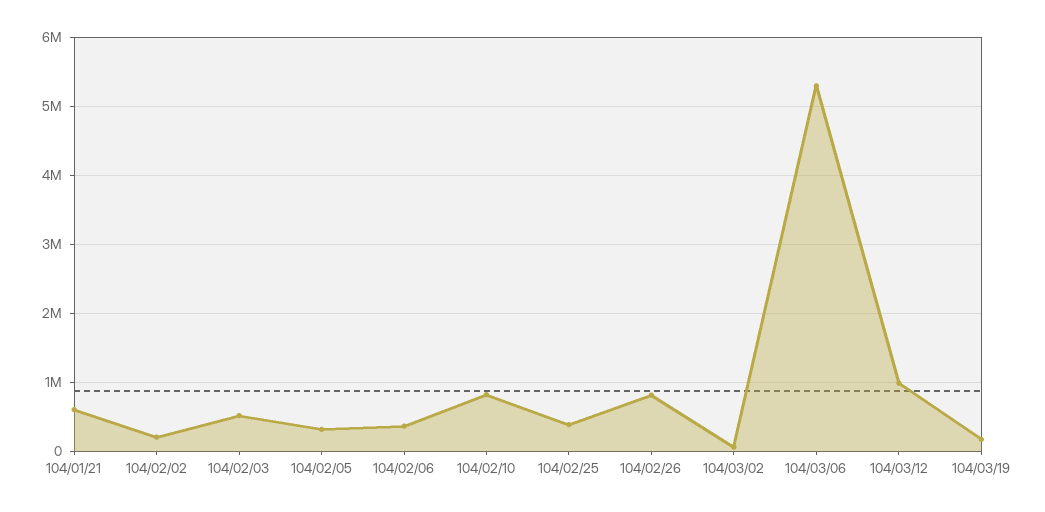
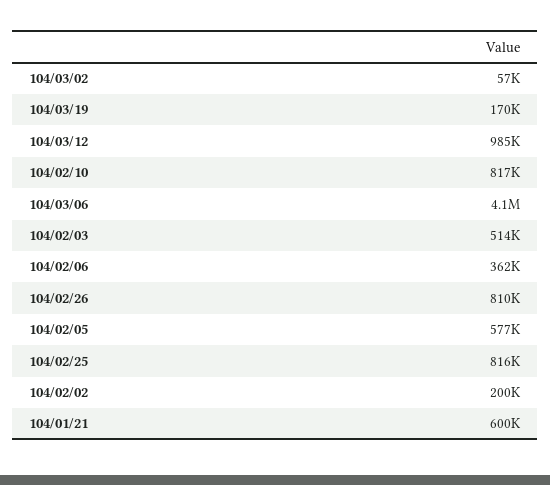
104/02/05: 300000 -> 577000
104/02/25: 400000 -> 816000
104/03/06: 5300000 -> 4100000

